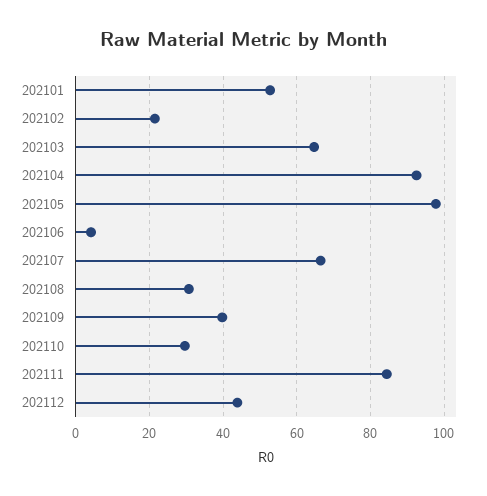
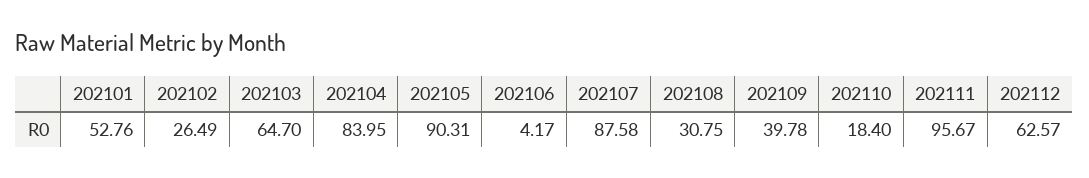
202102: 22 -> 26.49
202104: 92 -> 83.95
202105: 98 -> 90.31
202107: 66 -> 87.58
202110: 30 -> 18.4
202111: 84 -> 95.67
202112: 44 -> 62.57

